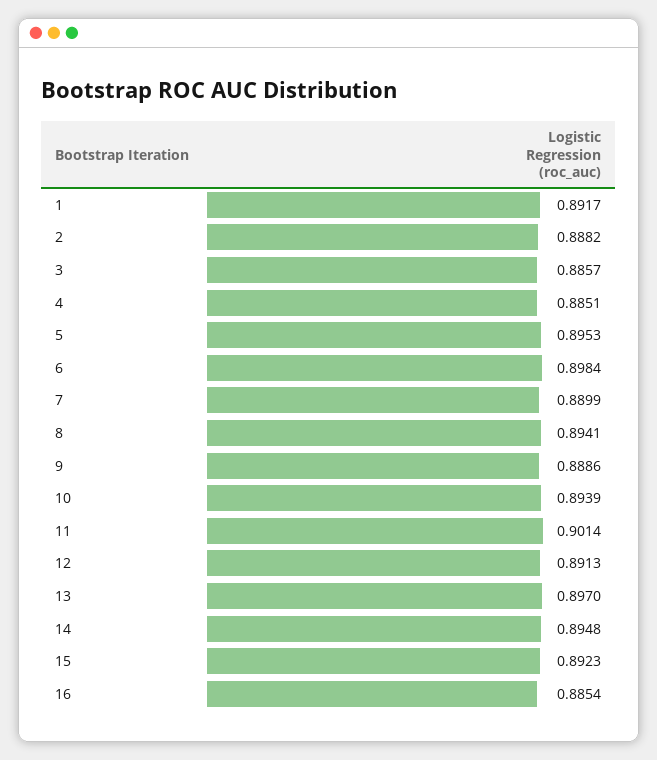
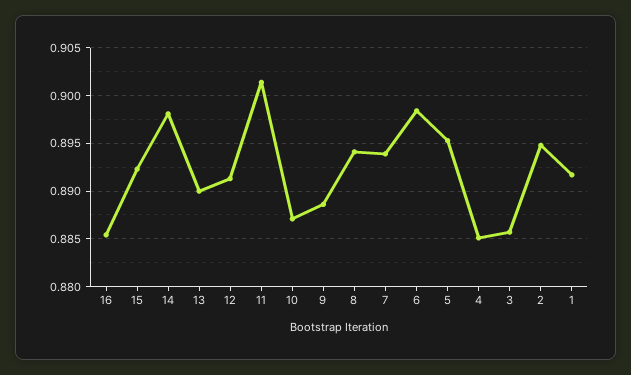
2: 0.8882 -> 0.895
7: 0.8899 -> 0.894
10: 0.8939 -> 0.887
13: 0.897 -> 0.89
14: 0.8948 -> 0.898

